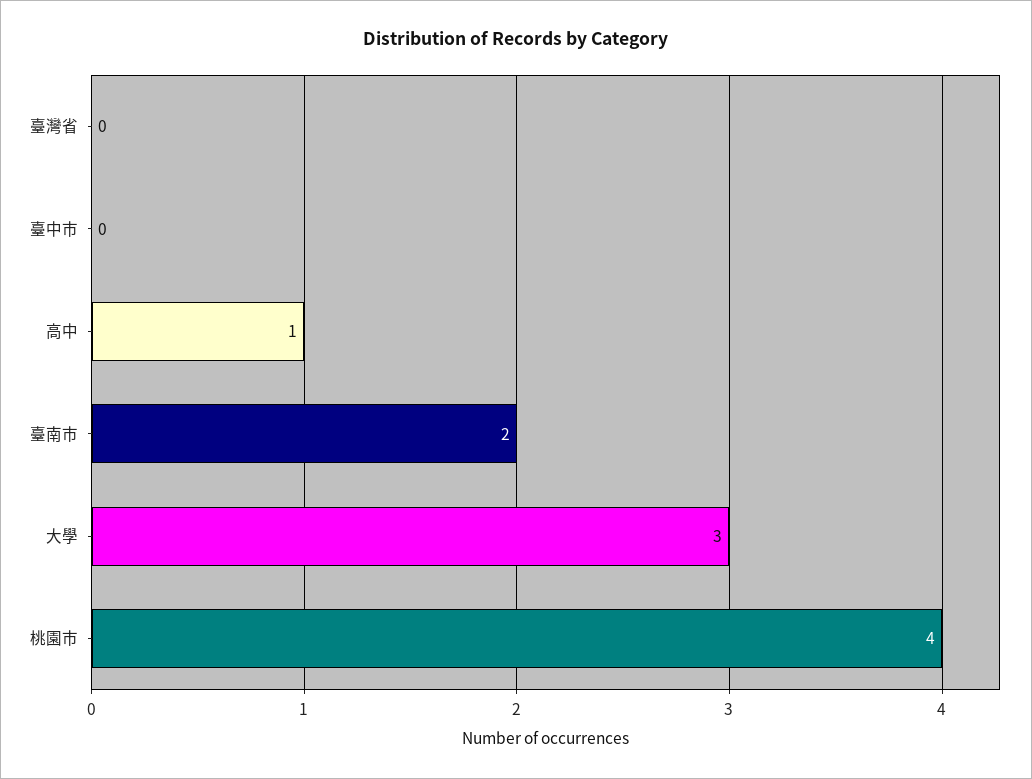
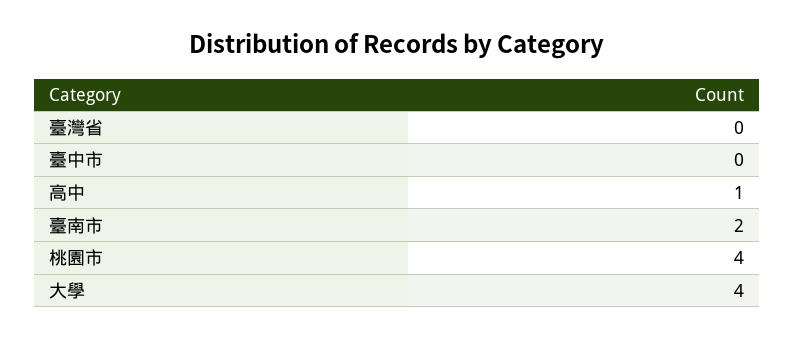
大學: 3 -> 4

